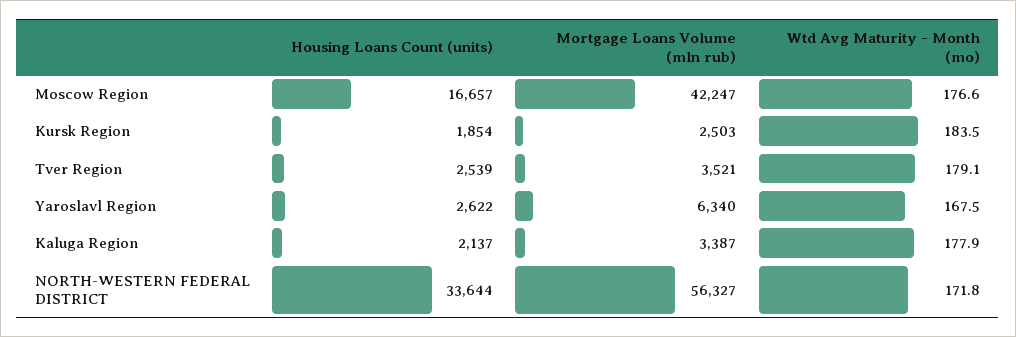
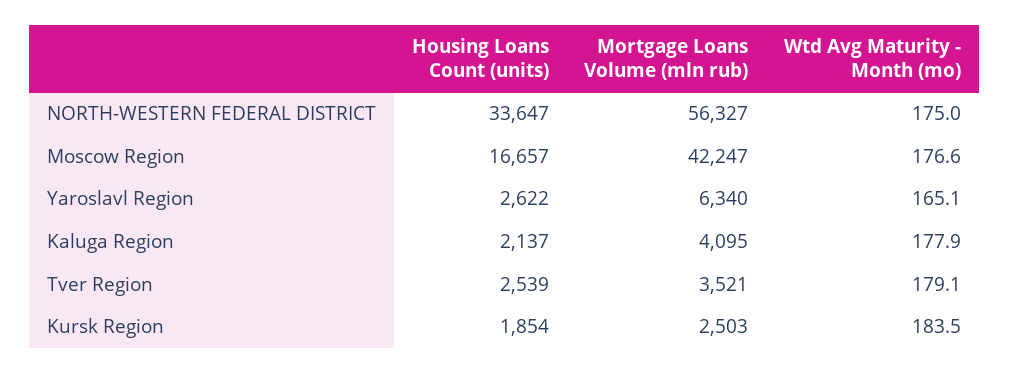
Wtd Avg Maturity - Month (mo), Yaroslavl Region: 167.5 -> 165.1
Mortgage Loans Volume (mln rub), Kaluga Region: 3387 -> 4095
Housing Loans Count (units), NORTH-WESTERN FEDERAL DISTRICT: 33644 -> 33647
Wtd Avg Maturity - Month (mo), NORTH-WESTERN FEDERAL DISTRICT: 171.8 -> 175

